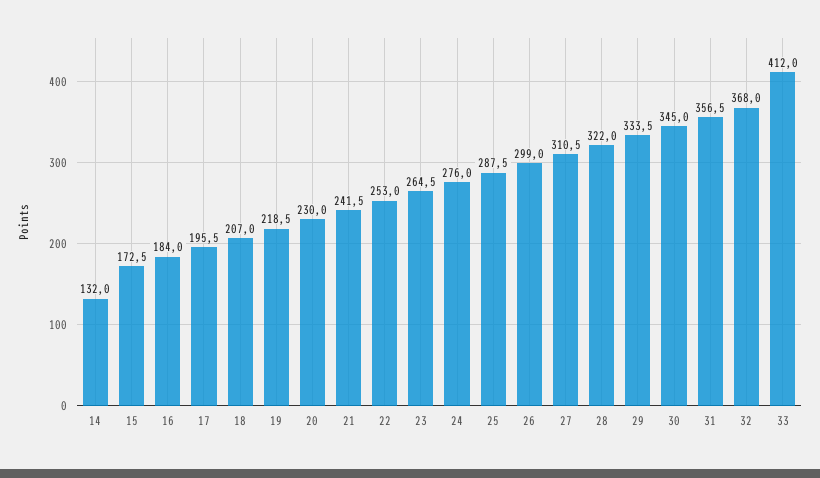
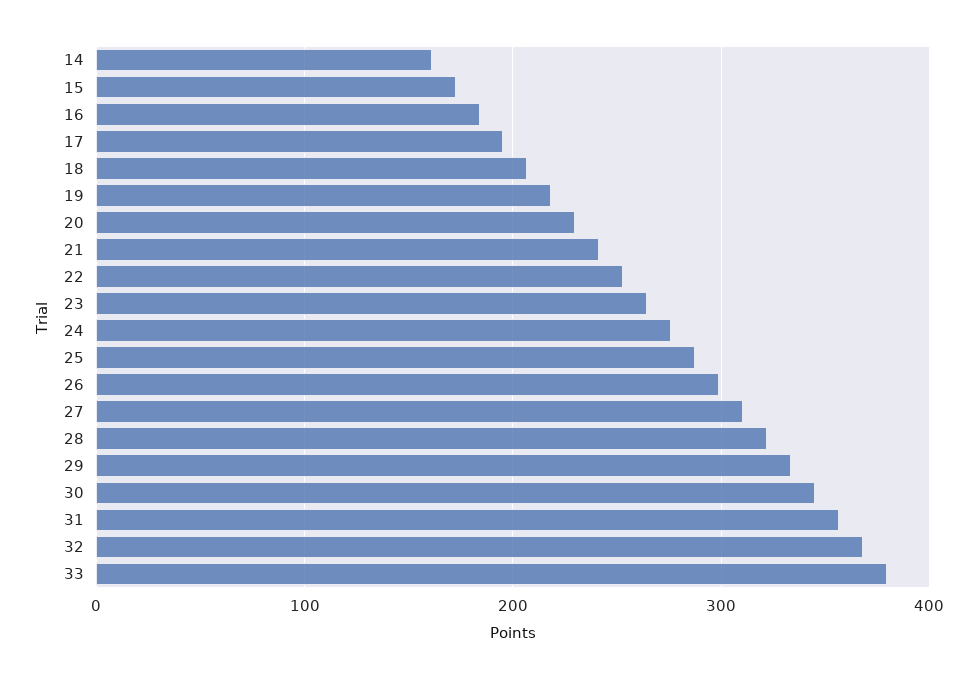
14: 132 -> 160
33: 412 -> 380

